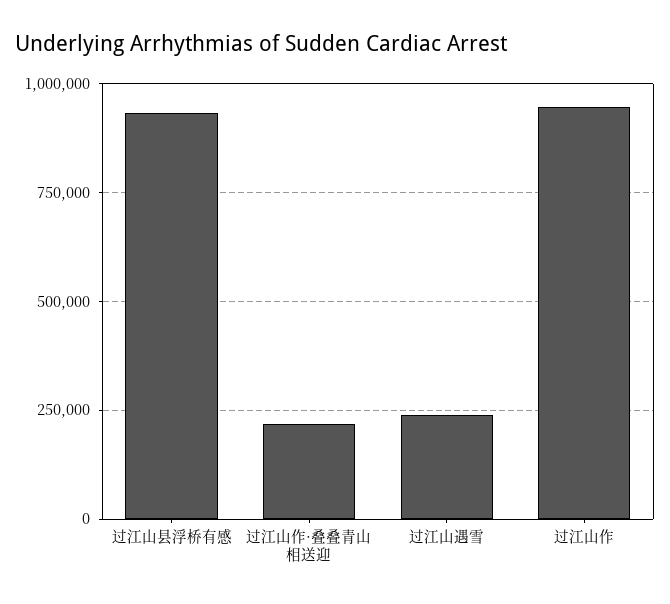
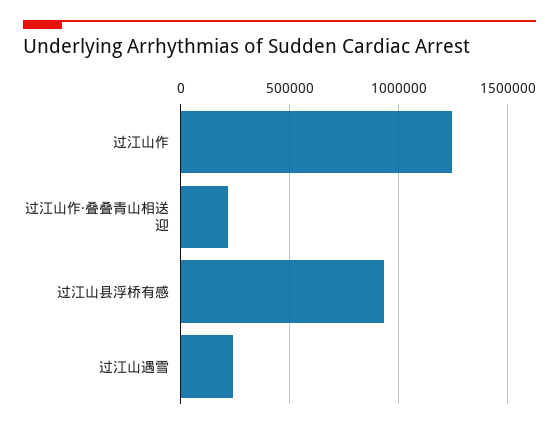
过江山作: 950000 -> 1250000

